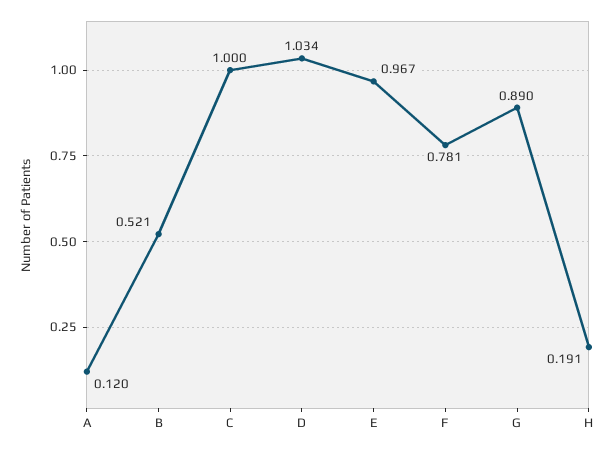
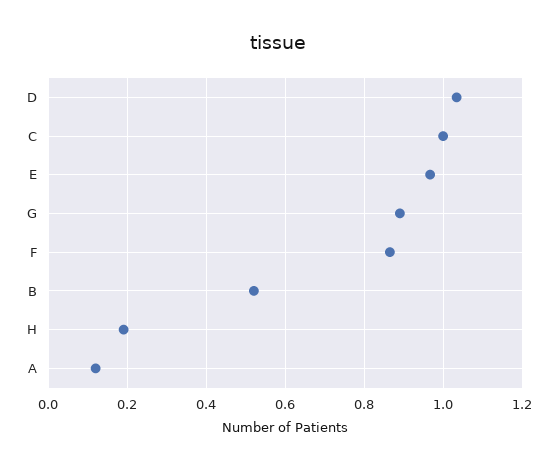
F: 0.781 -> 0.86

